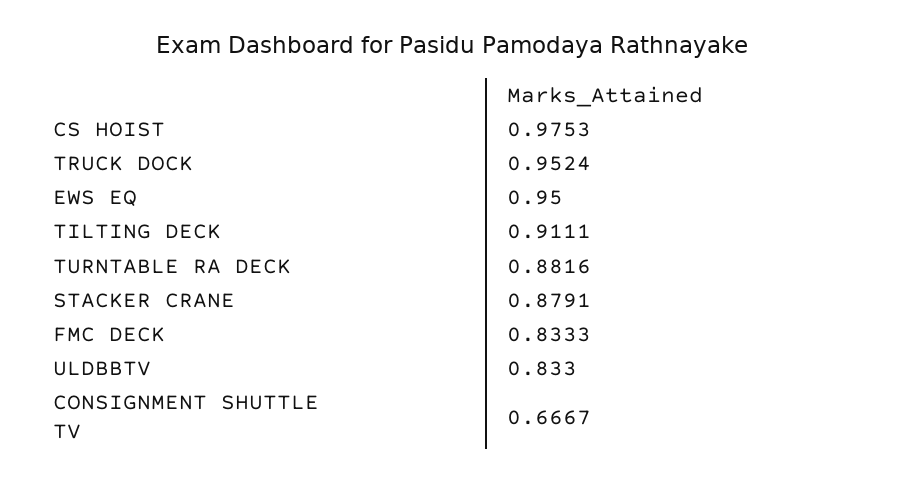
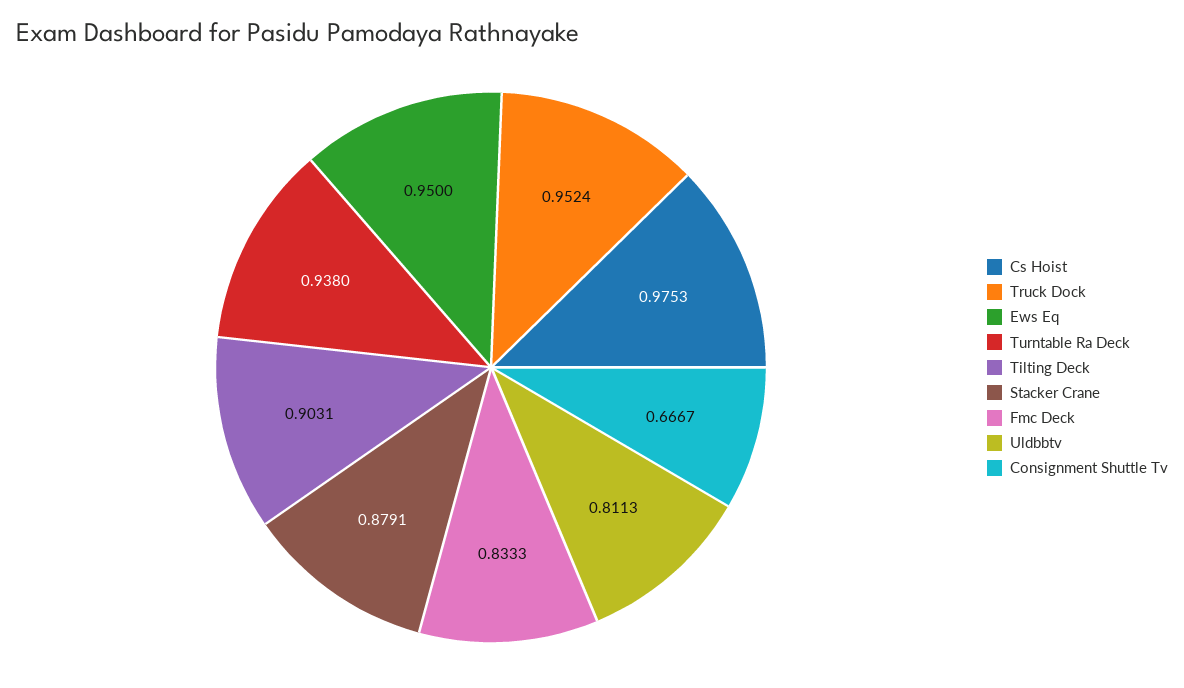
TILTING DECK: 0.9111 -> 0.9031
TURNTABLE RA DECK: 0.8816 -> 0.938
ULDBBTV: 0.833 -> 0.8113

